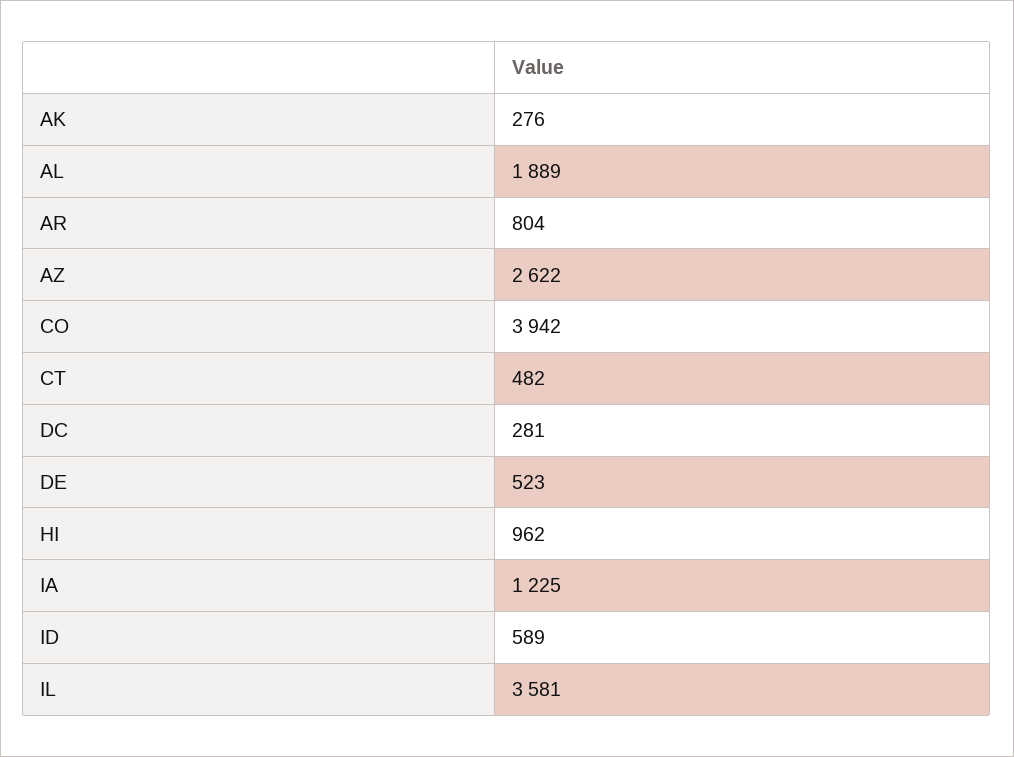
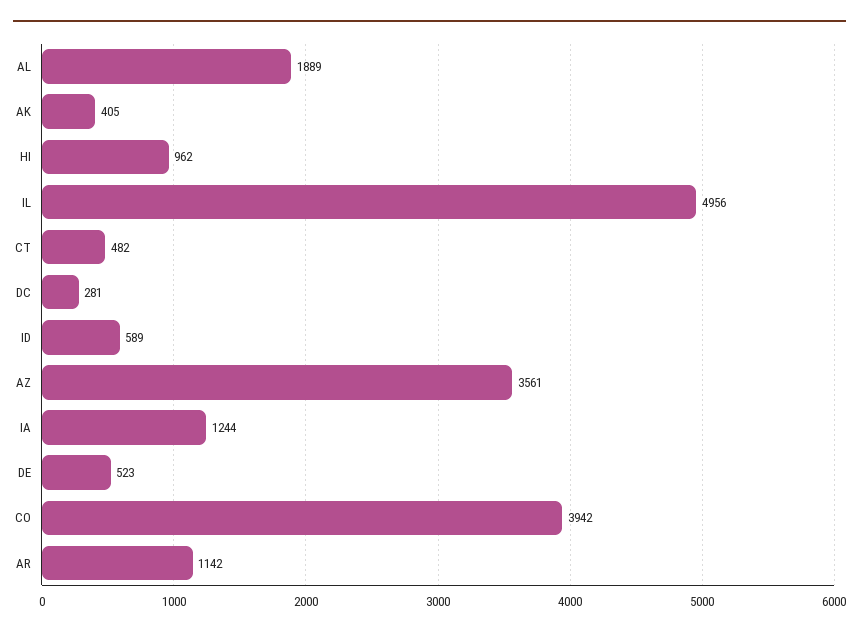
AK: 276 -> 405
AR: 804 -> 1142
AZ: 2622 -> 3561
IA: 1225 -> 1244
IL: 3581 -> 4956

